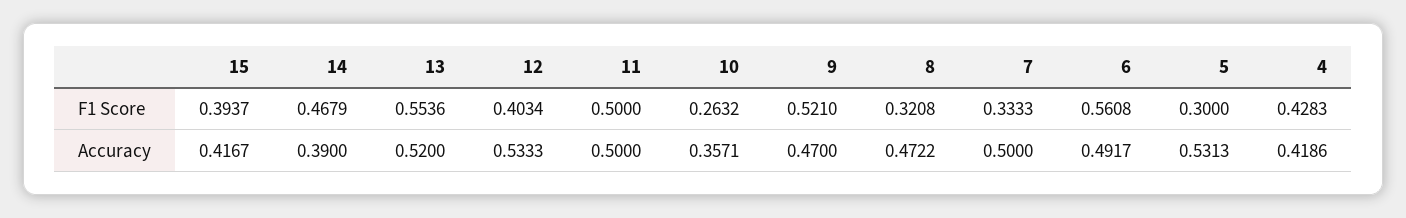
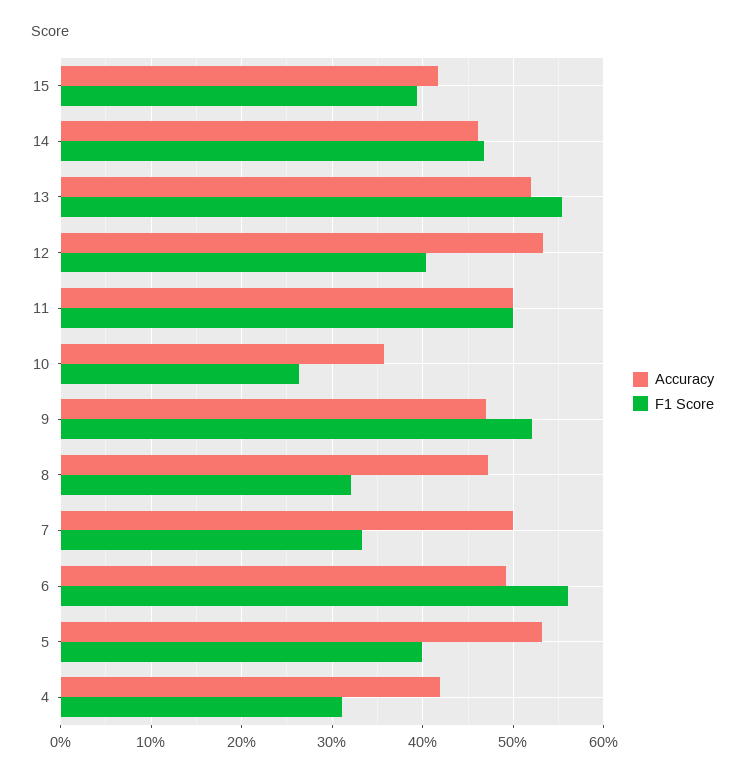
F1 Score, 5: 0.3 -> 0.4
F1 Score, 4: 0.4283 -> 0.31
Accuracy, 14: 0.39 -> 0.46

